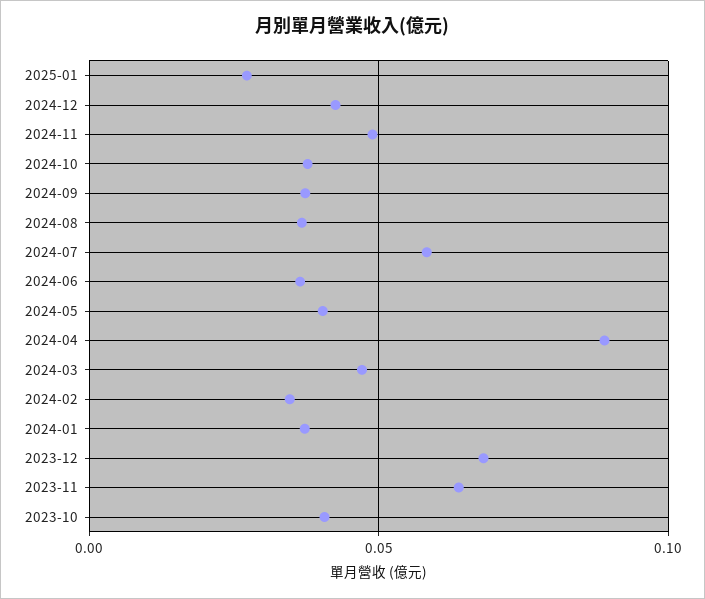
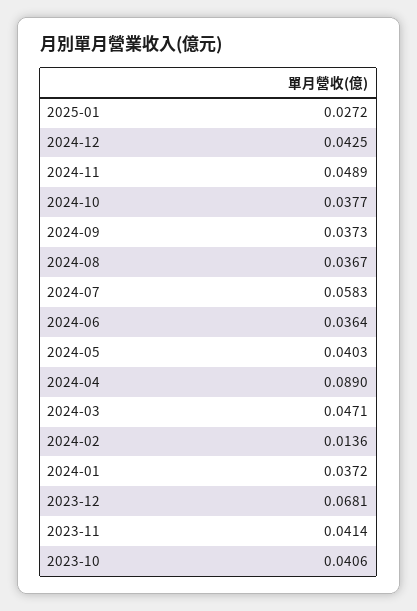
2024-02: 0.035 -> 0.0136
2023-11: 0.065 -> 0.0414

